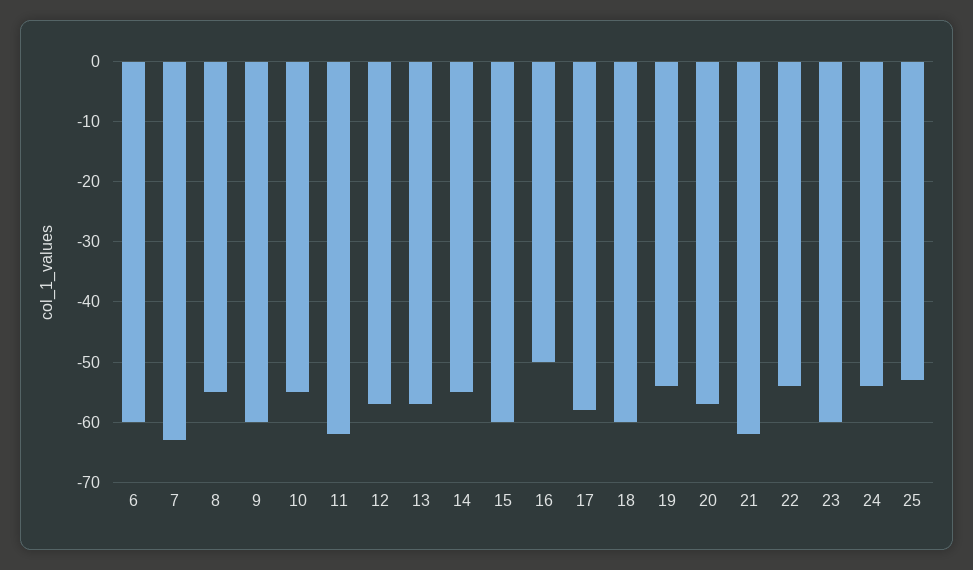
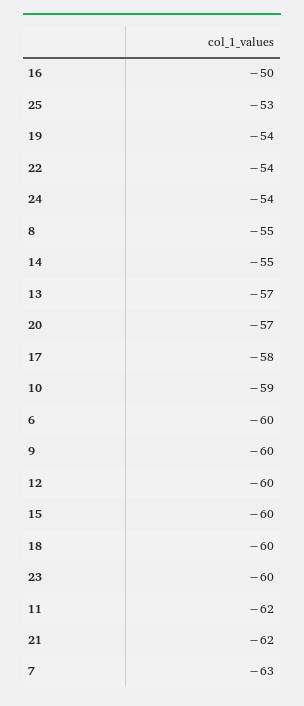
10: -55 -> -59
12: -57 -> -60

